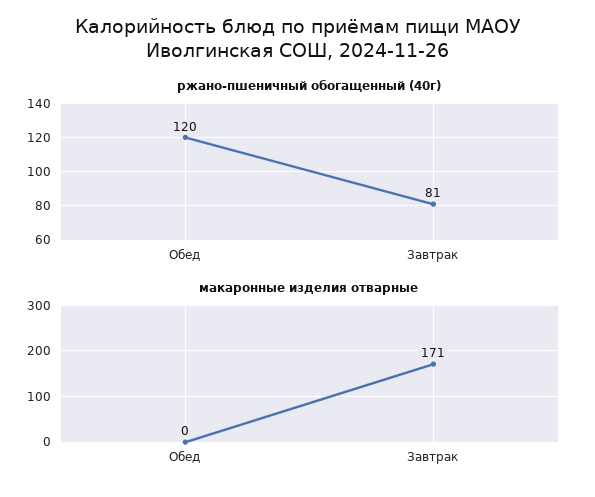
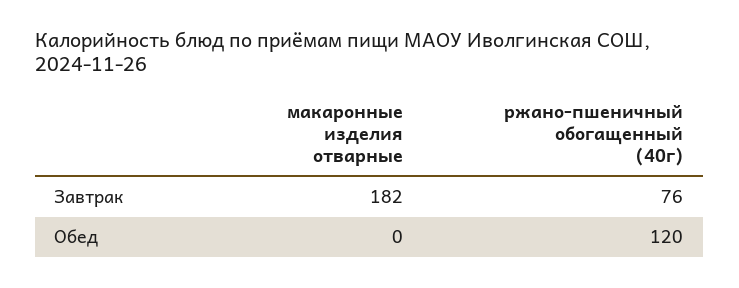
ржано-пшеничный обогащенный (40г), Завтрак: 81 -> 76
макаронные изделия отварные, Завтрак: 171 -> 182

